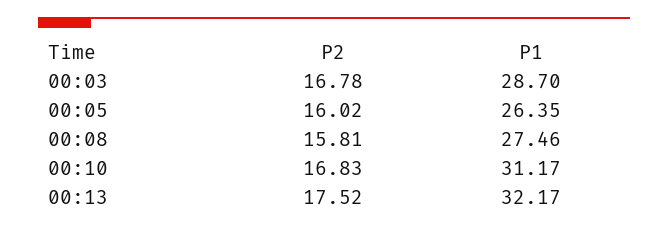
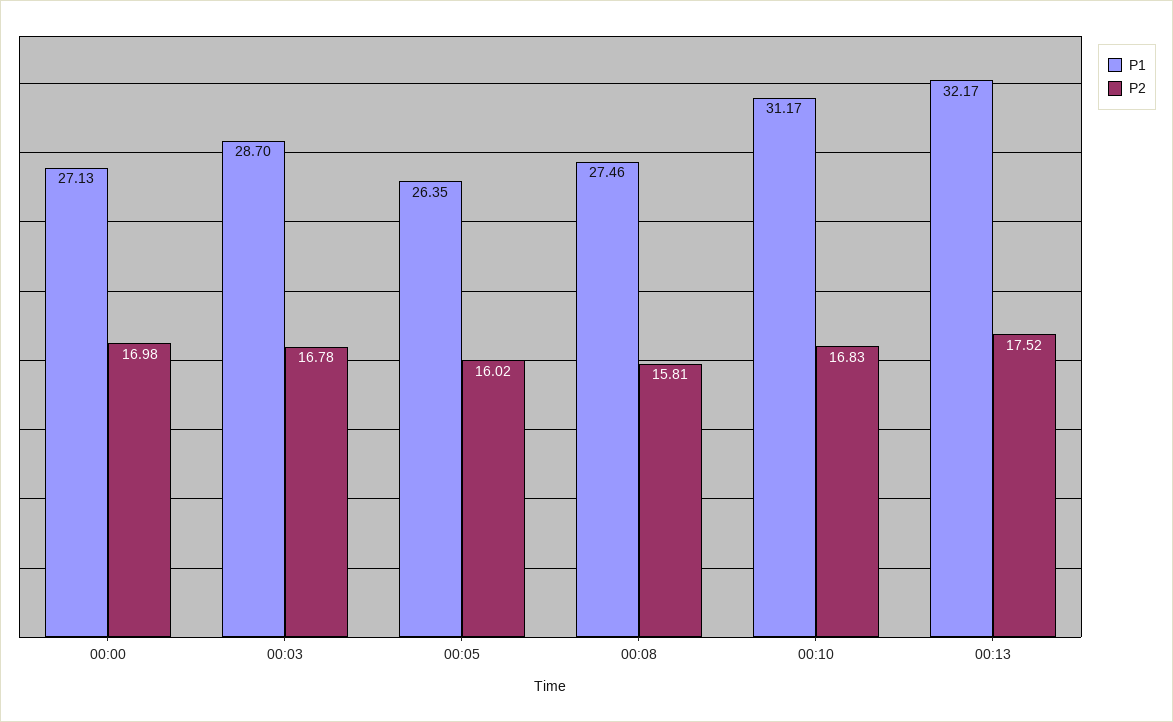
P1, 00:00: none -> 27.13
P2, 00:00: none -> 16.98

